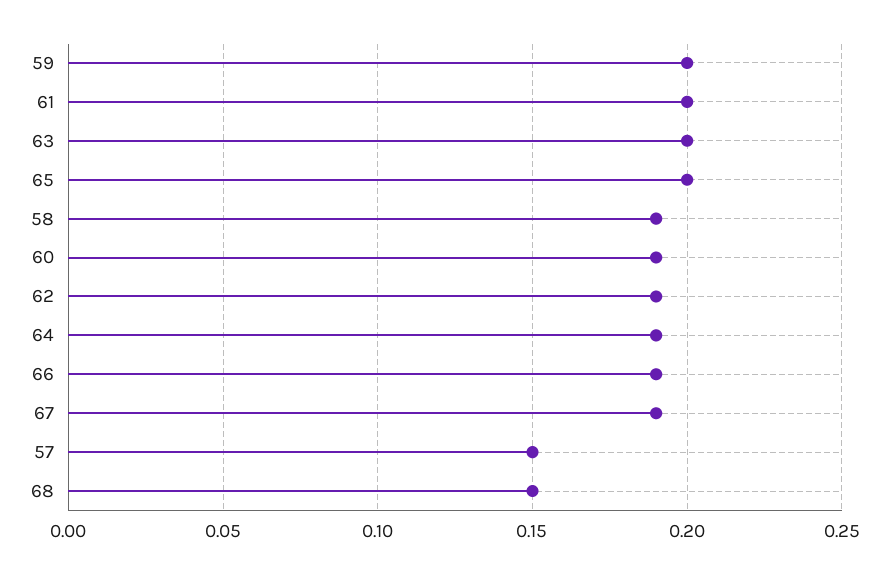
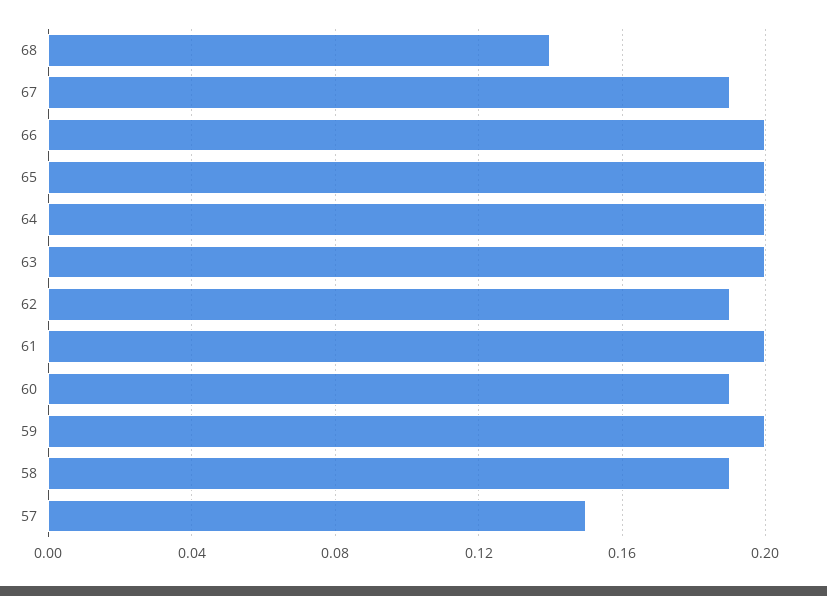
64: 0.19 -> 0.2
66: 0.19 -> 0.2
68: 0.15 -> 0.14

